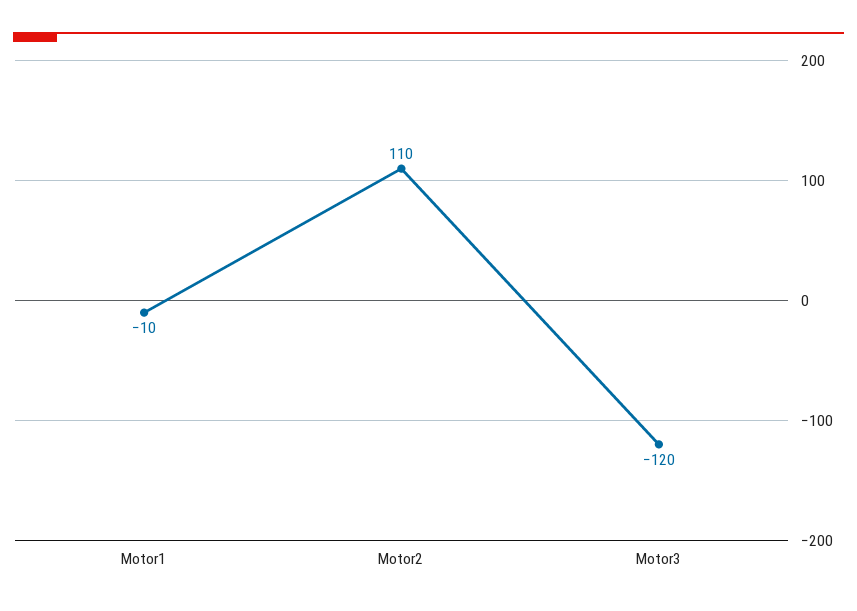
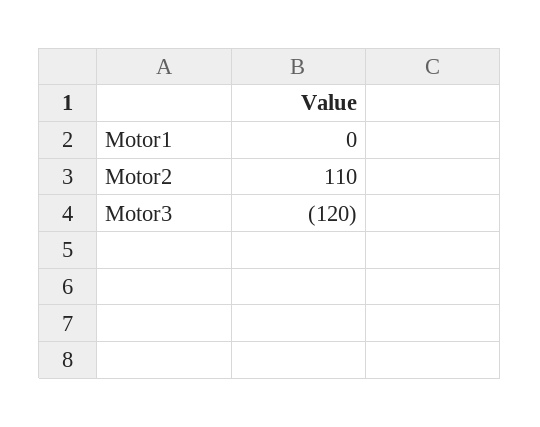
Motor1: -10 -> 0

